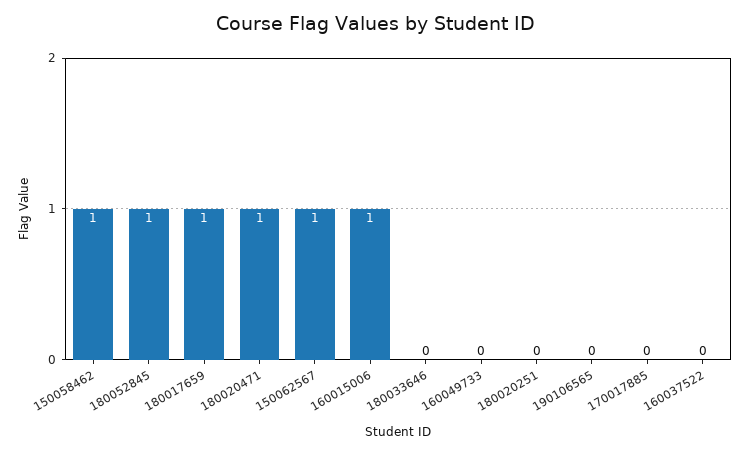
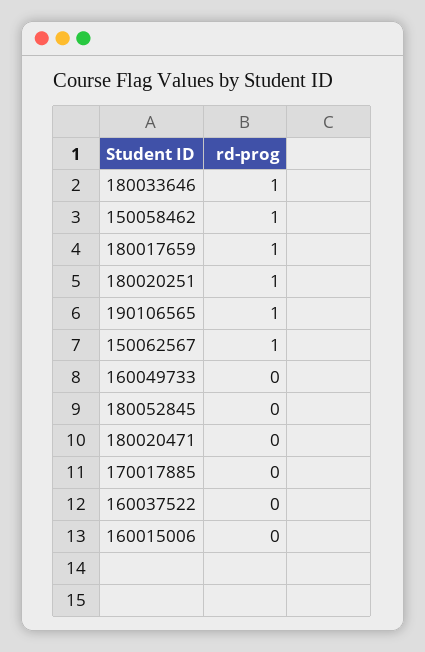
180052845: 1 -> 0
180020471: 1 -> 0
160015006: 1 -> 0
180033646: 0 -> 1
180020251: 0 -> 1
190106565: 0 -> 1

